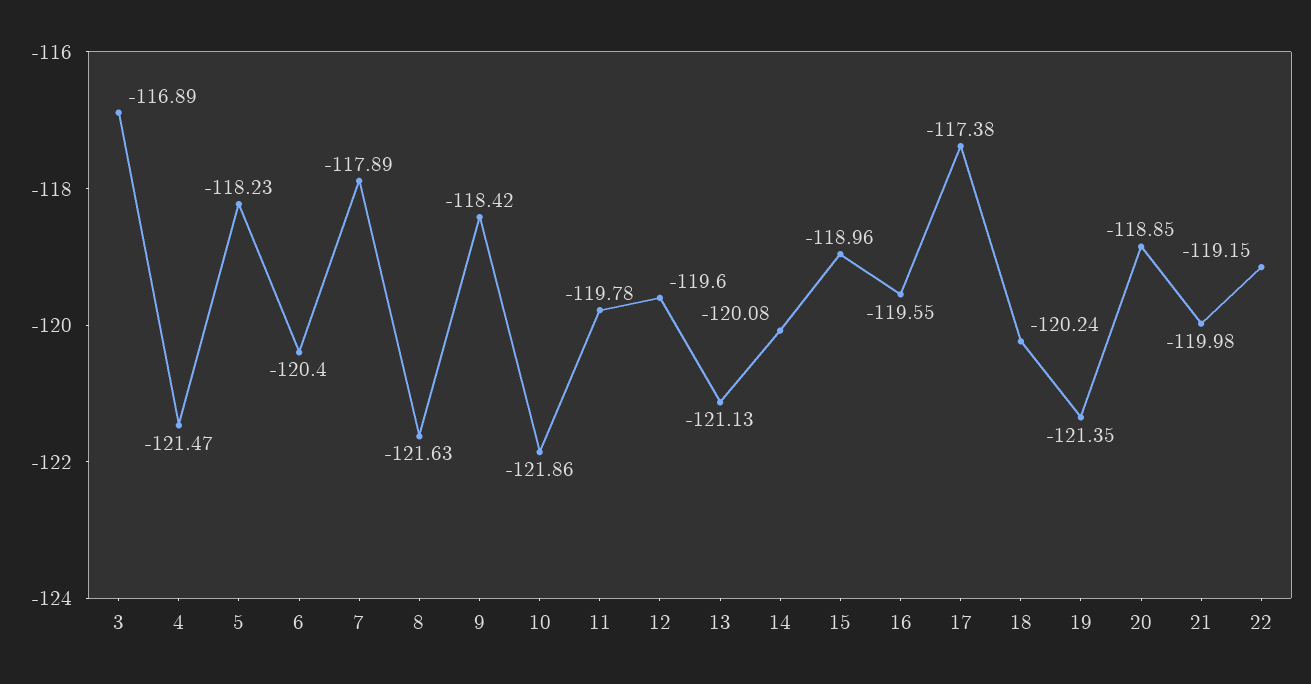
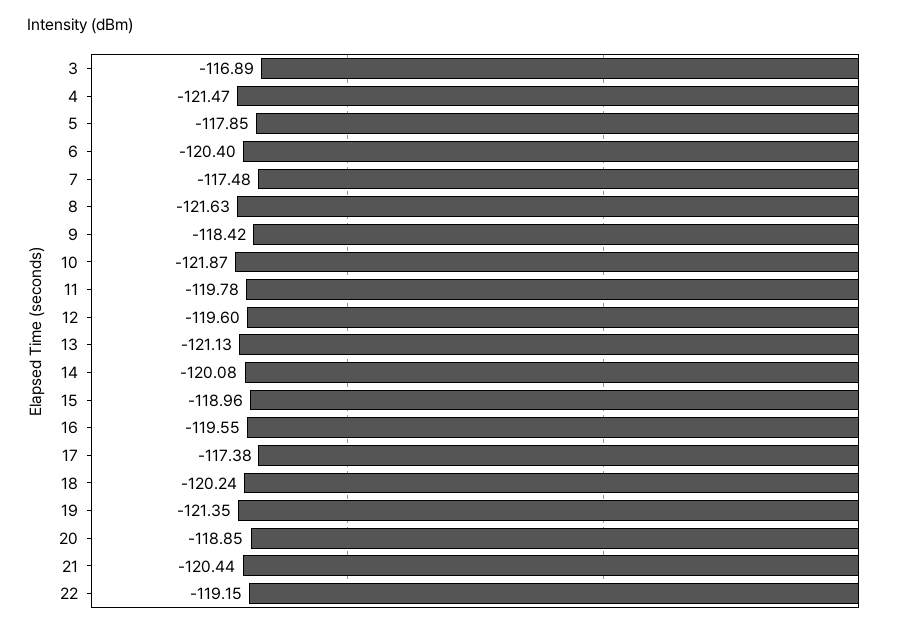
5: -118.23 -> -117.85
7: -117.89 -> -117.48
10: -121.86 -> -121.87
21: -119.98 -> -120.44

